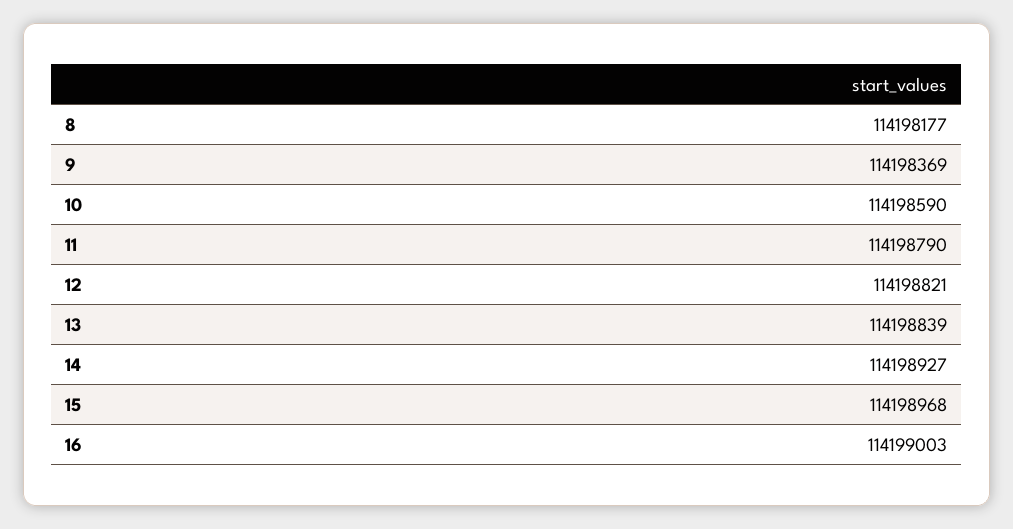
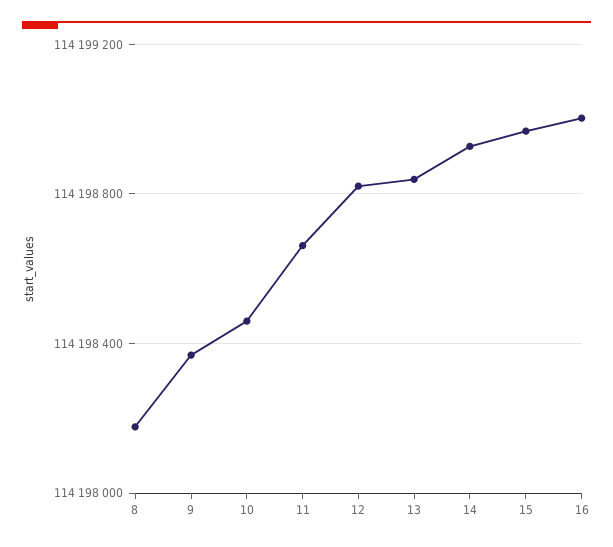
10: 114198590 -> 114198450
11: 114198790 -> 114198650

